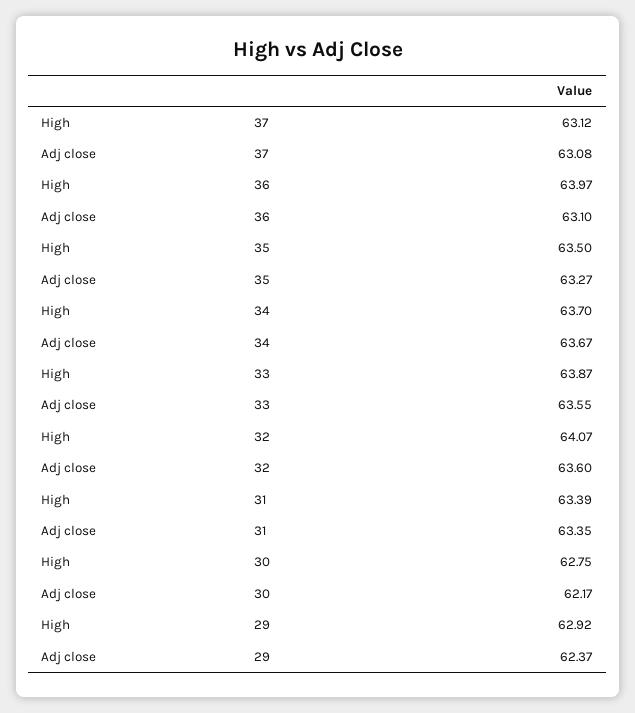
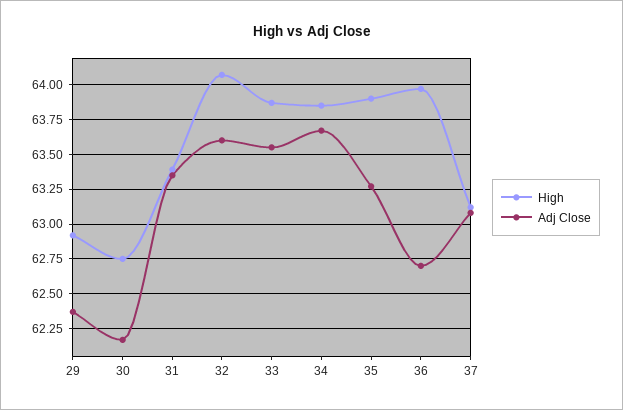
Adj close, 36: 63.1 -> 62.7
High, 35: 63.5 -> 63.9
High, 34: 63.7 -> 63.85

